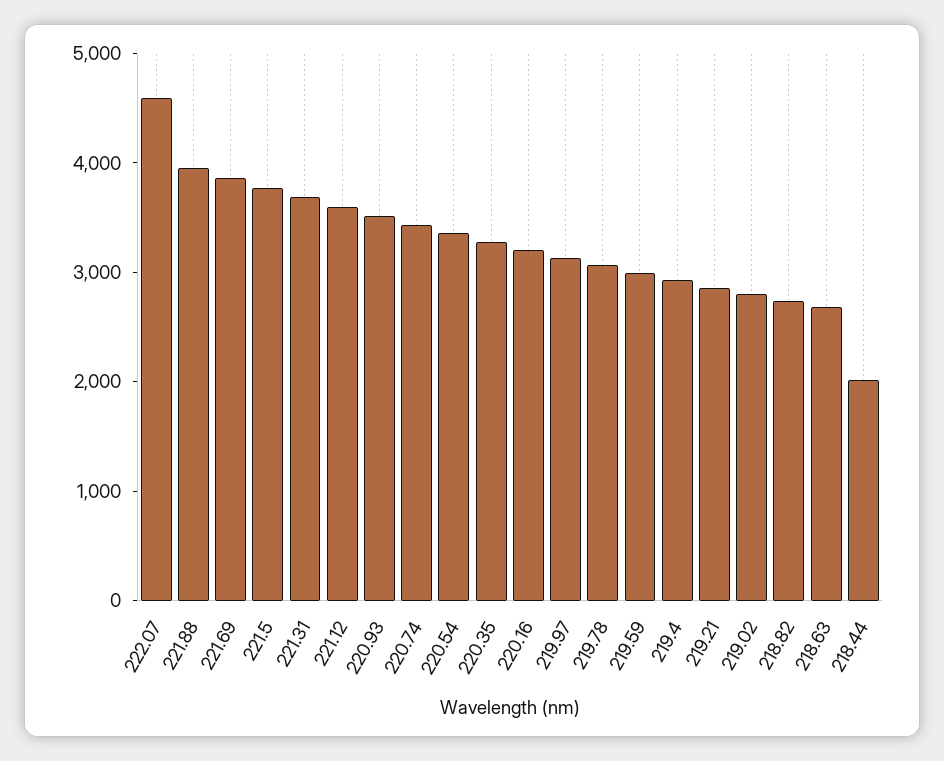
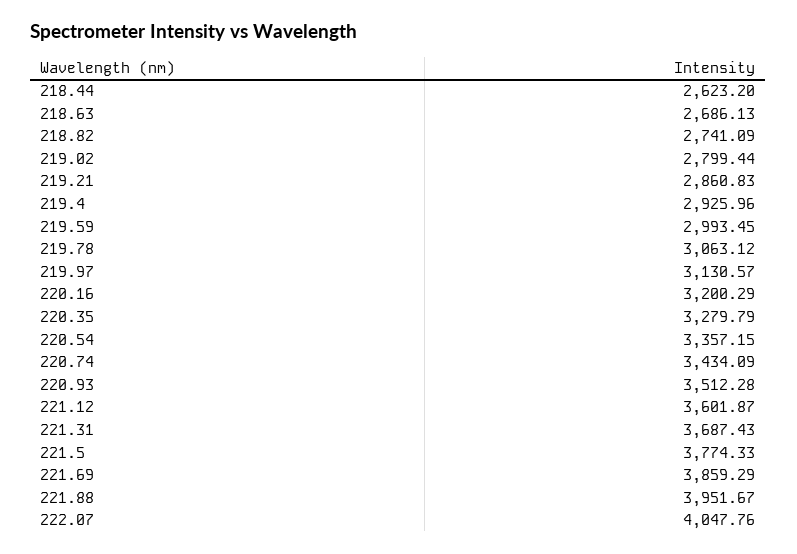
222.07: 4600 -> 4047.76
218.44: 2000 -> 2623.2

